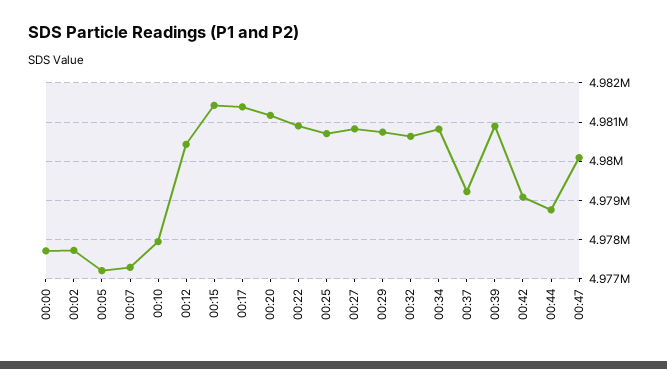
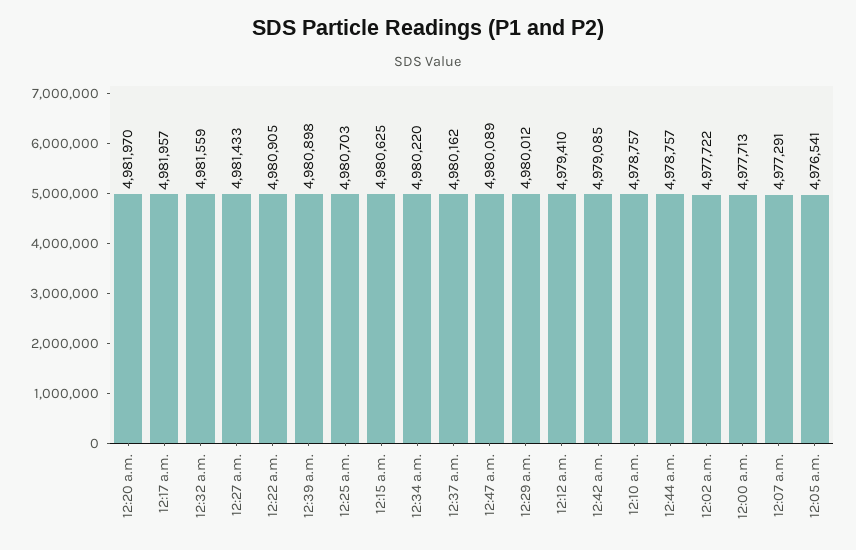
00:05: 4977200 -> 4976541
00:10: 4978000 -> 4978757
00:12: 4980400 -> 4979410
00:15: 4981400 -> 4980625
00:17: 4981400 -> 4981957
00:20: 4981200 -> 4981970
00:27: 4980800 -> 4981433
00:29: 4980800 -> 4980012
00:32: 4980600 -> 4981559
00:34: 4980800 -> 4980220
00:37: 4979200 -> 4980162

